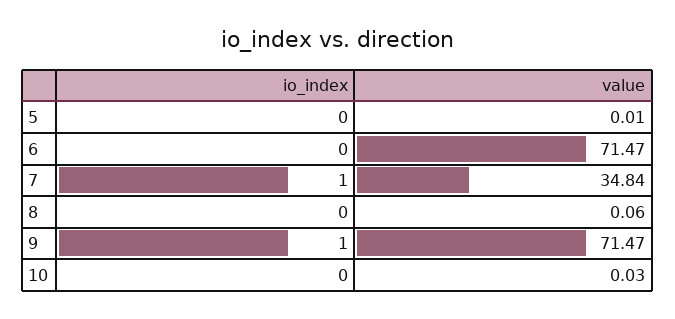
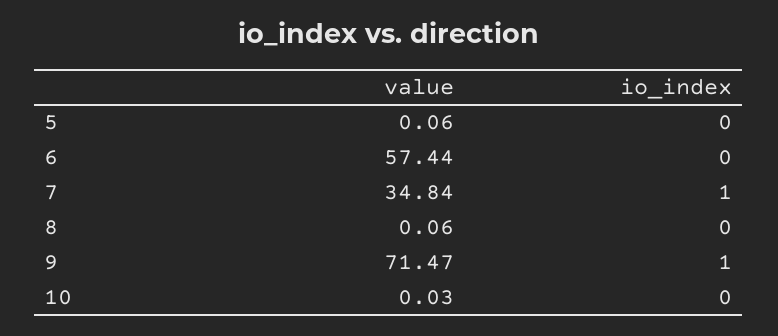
value, 5: 0.01 -> 0.06
value, 6: 71.47 -> 57.44

